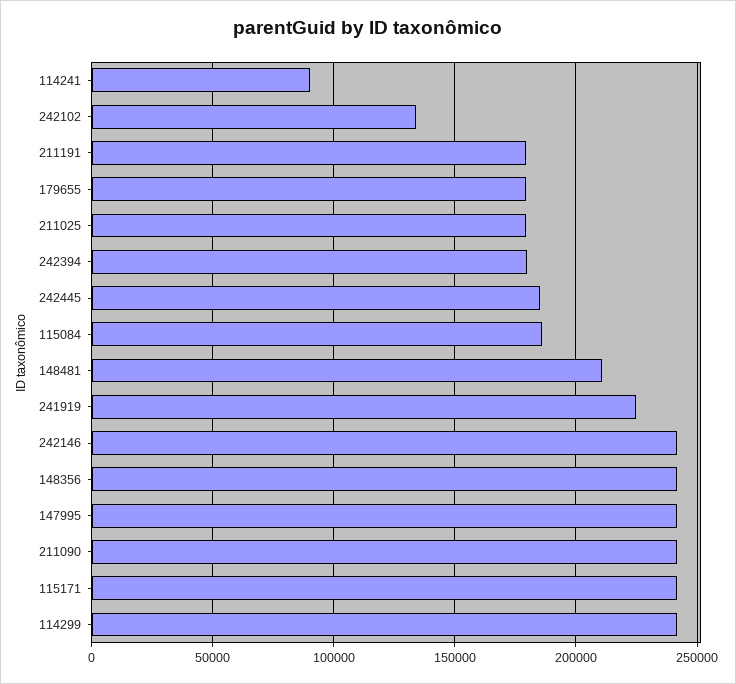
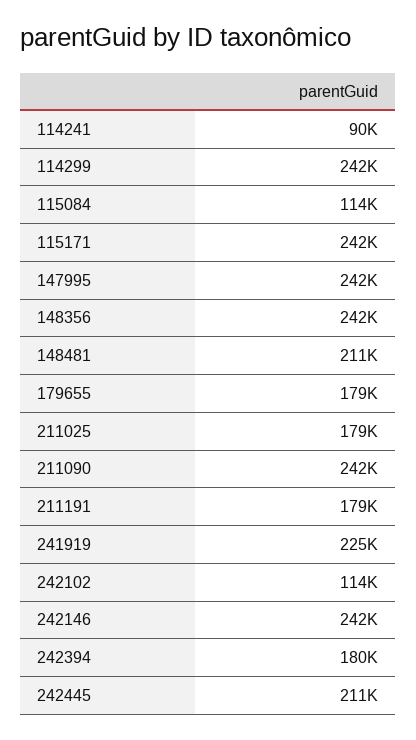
242102: 135000 -> 114000
242445: 185000 -> 211000
115084: 185000 -> 114000

